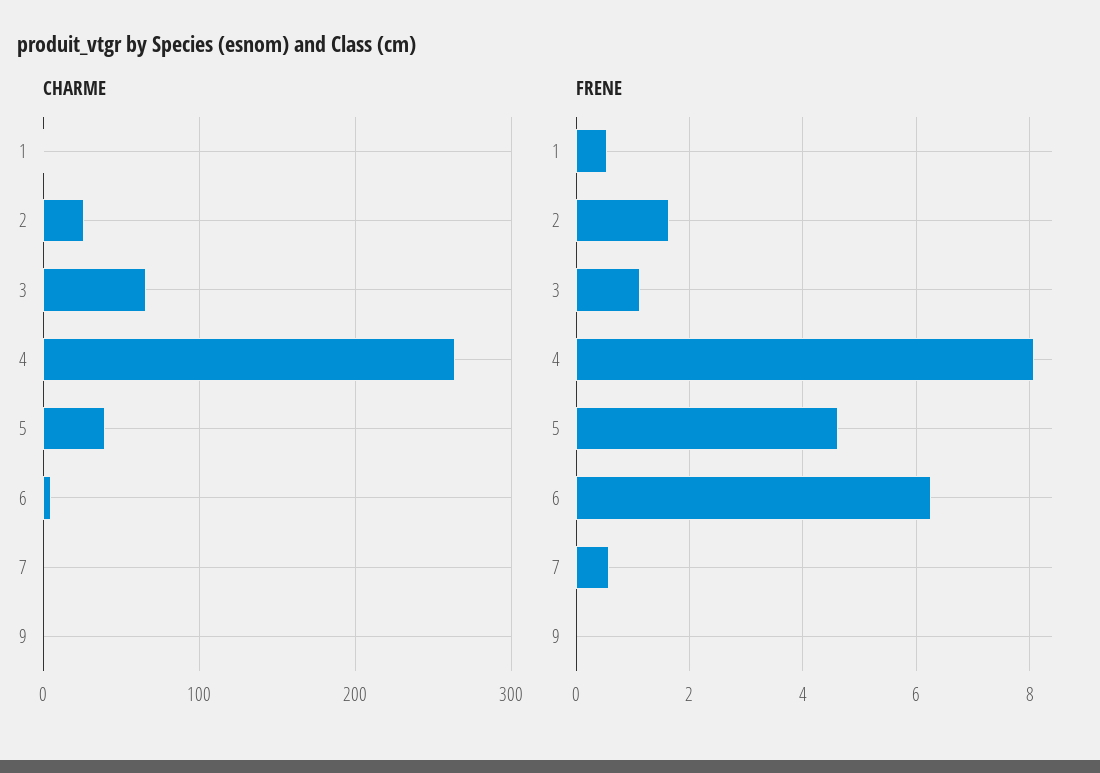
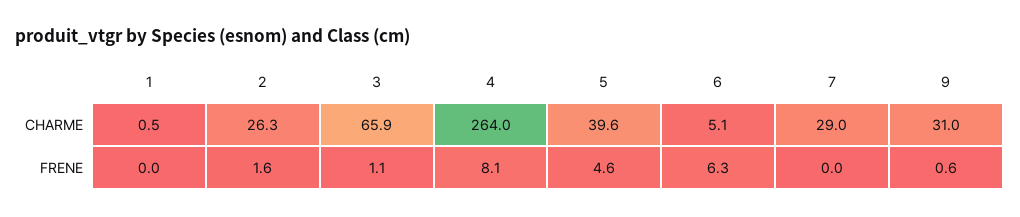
CHARME, 7: 0 -> 29
CHARME, 9: 0 -> 31
FRENE, 1: 0.6 -> 0
FRENE, 7: 0.6 -> 0
FRENE, 9: 0 -> 0.6

